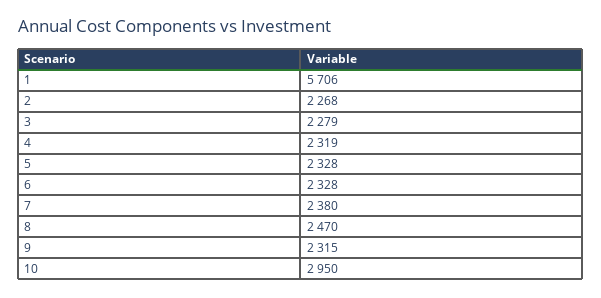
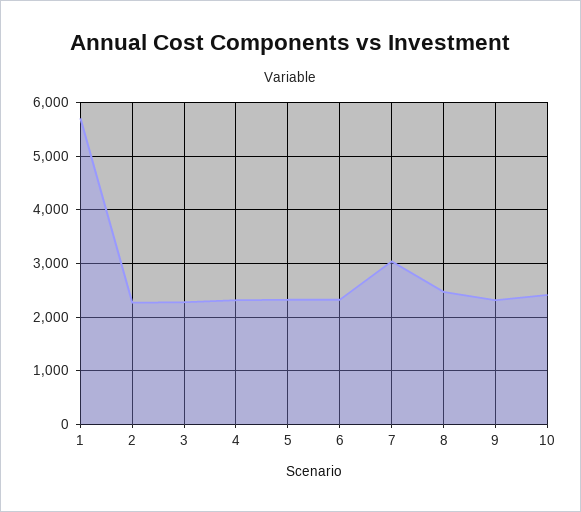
7: 2380 -> 3000
10: 2950 -> 2400

